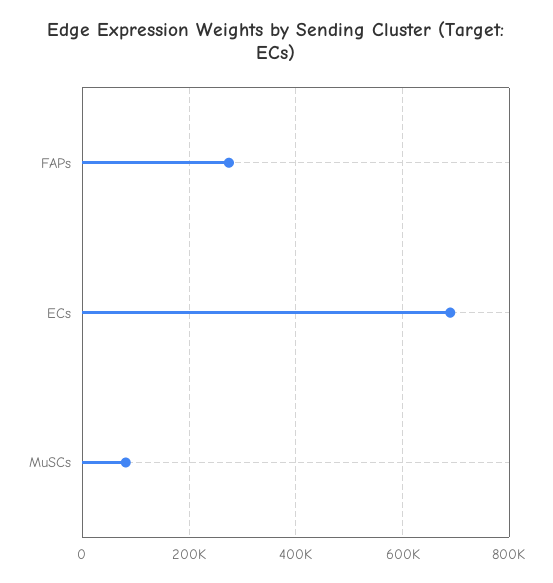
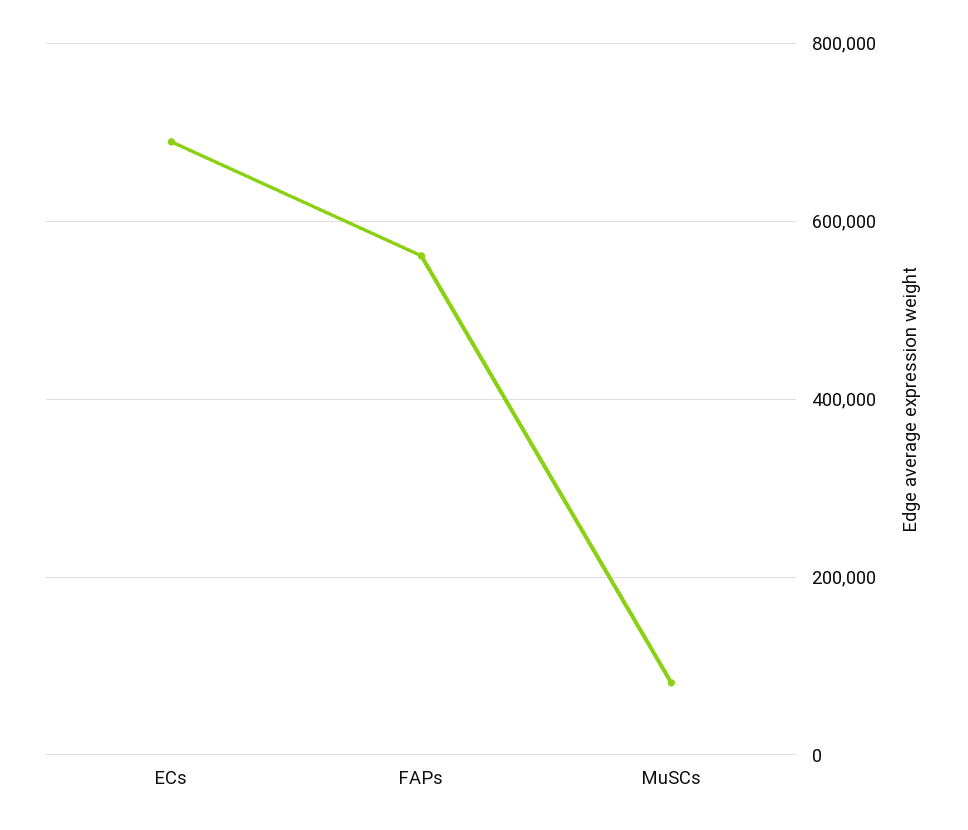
FAPs: 280000 -> 560000

